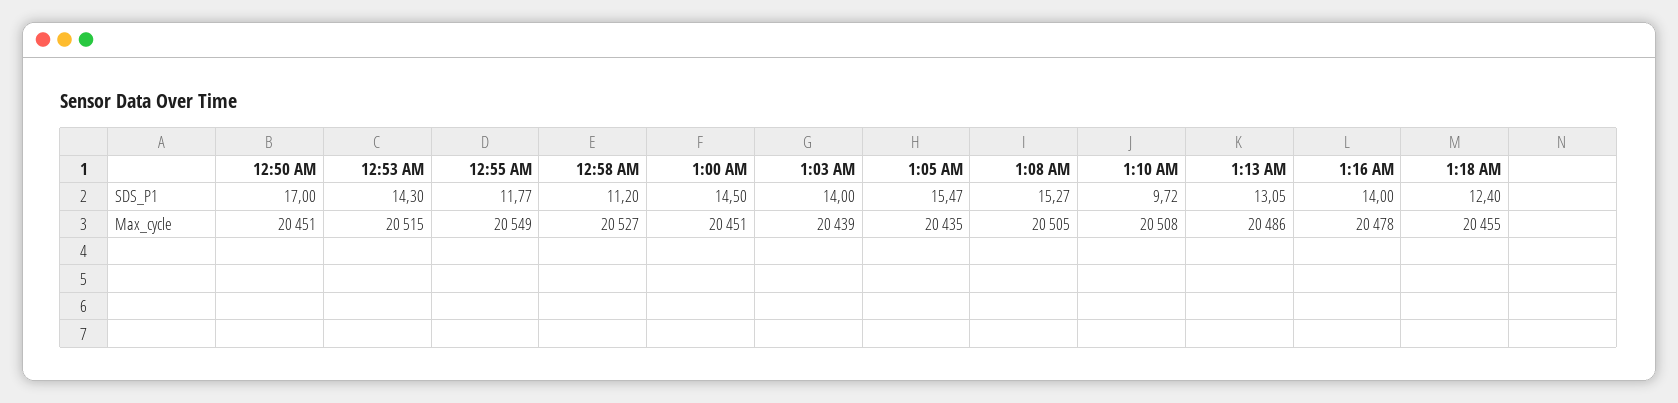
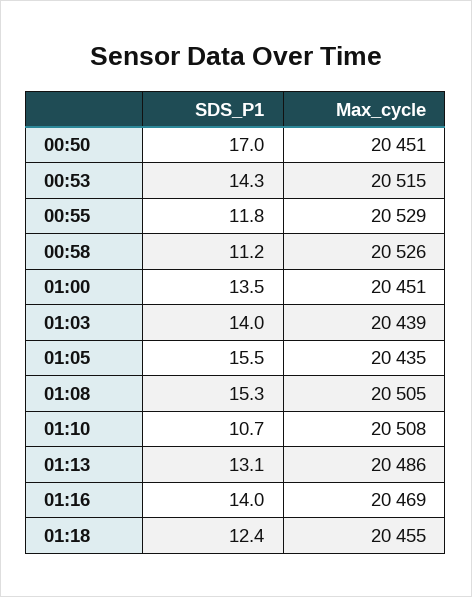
1:00 AM, SDS_P1: 14.5 -> 13.5
1:10 AM, SDS_P1: 9.72 -> 10.7
12:55 AM, Max_cycle: 20549 -> 20529
12:58 AM, Max_cycle: 20527 -> 20526
1:16 AM, Max_cycle: 20478 -> 20469

